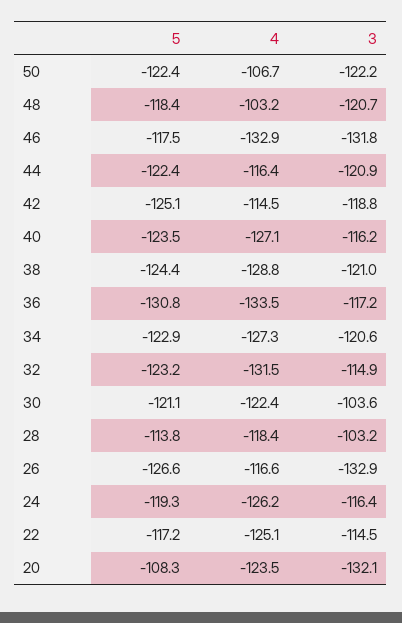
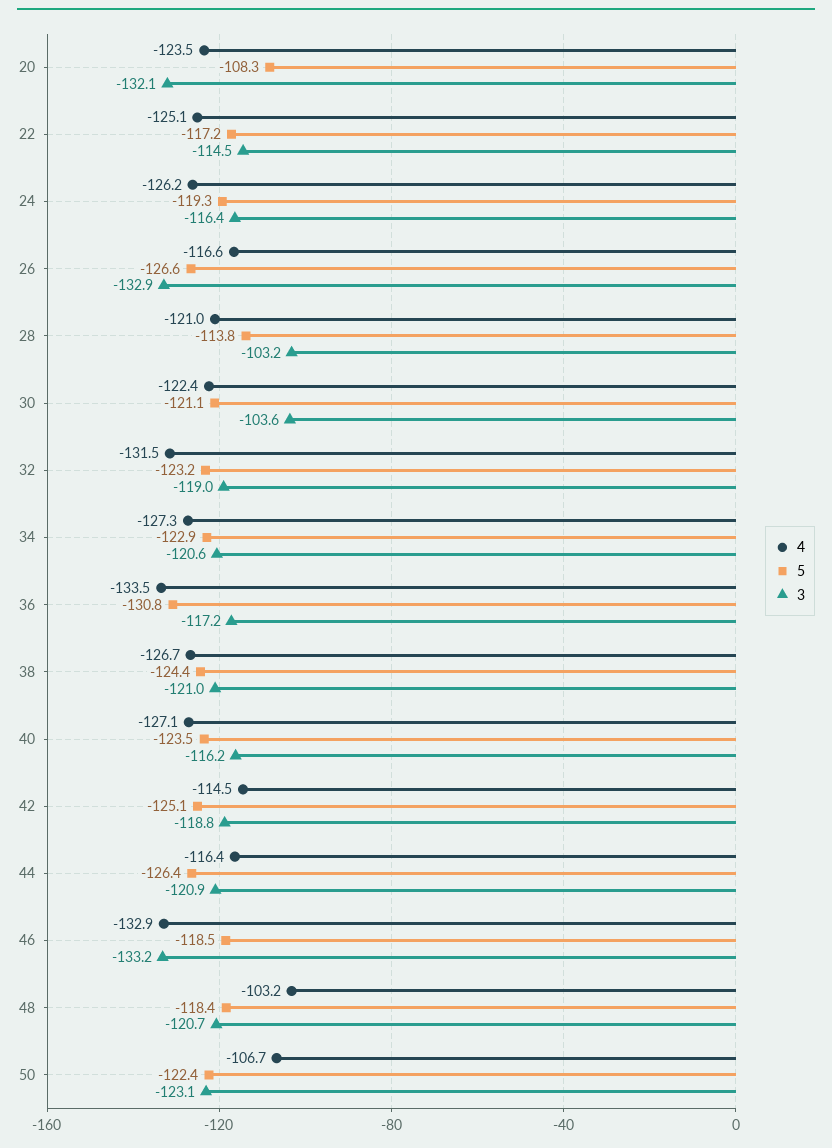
3, 50: -122.2 -> -123.1
5, 46: -117.5 -> -118.5
3, 46: -131.8 -> -133.2
5, 44: -122.4 -> -126.4
4, 38: -128.8 -> -126.7
3, 32: -114.9 -> -119
4, 28: -118.4 -> -121

